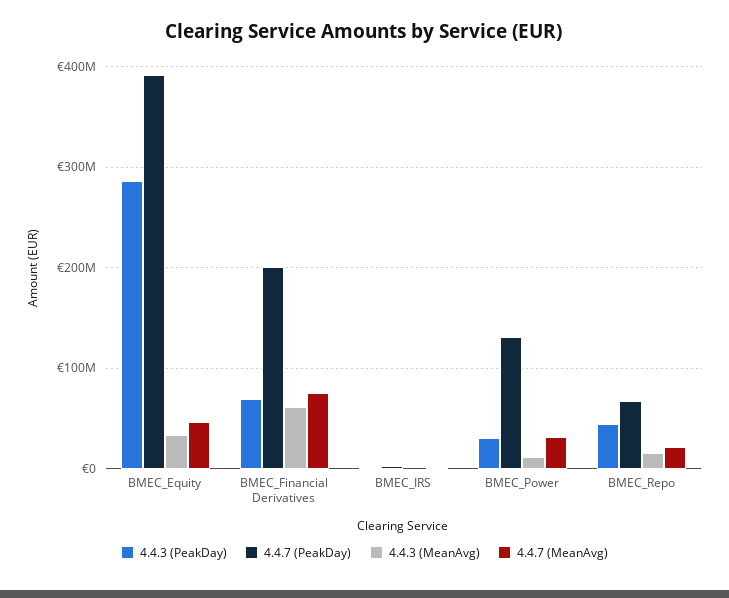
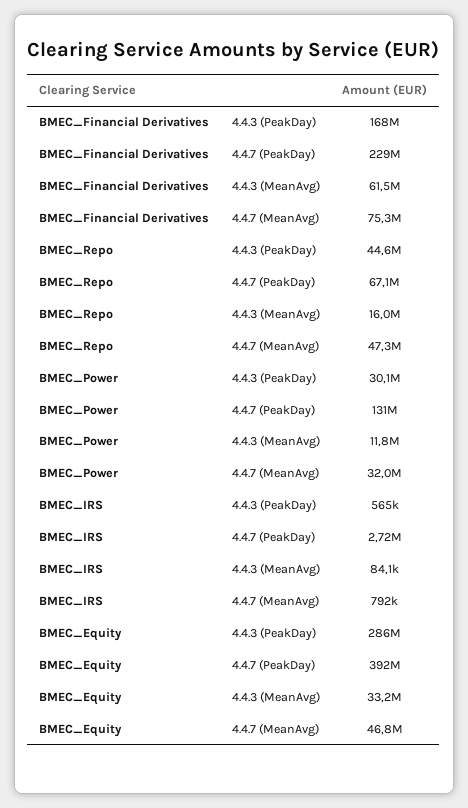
4.4.3 (PeakDay), BMEC_Financial Derivatives: 70000000 -> 168000000
4.4.7 (PeakDay), BMEC_Financial Derivatives: 200000000 -> 229000000
4.4.7 (MeanAvg), BMEC_Repo: 20000000 -> 47300000

